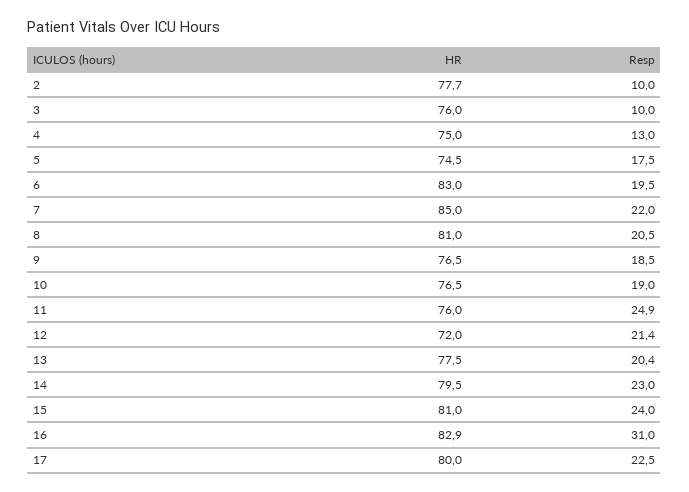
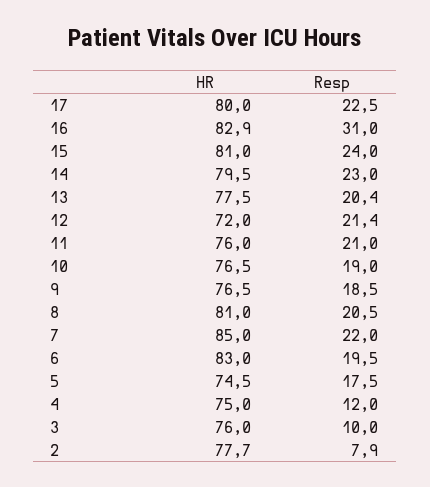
Resp, 2: 10 -> 7.9
Resp, 4: 13 -> 12
Resp, 11: 24.9 -> 21

